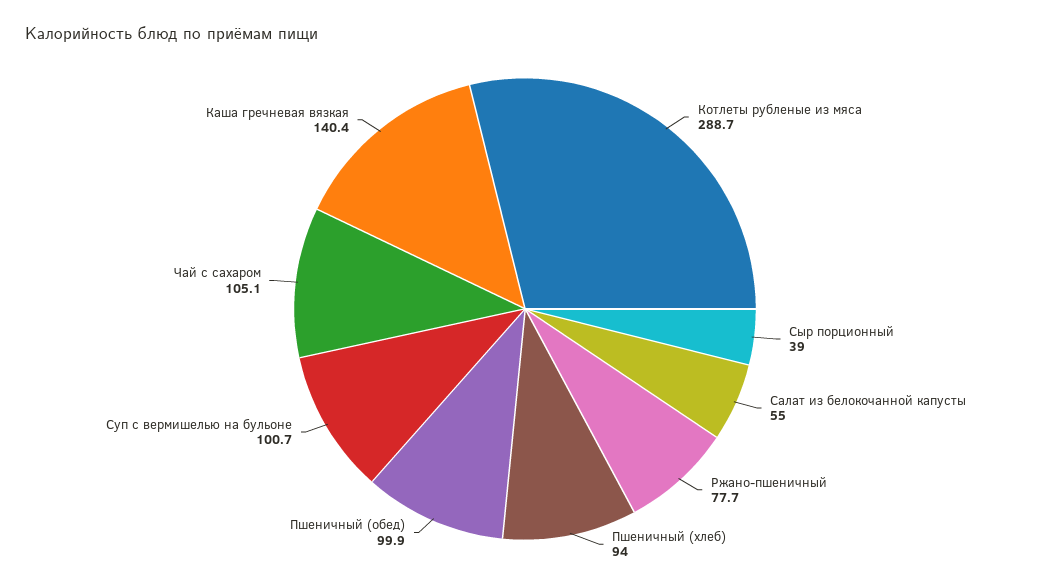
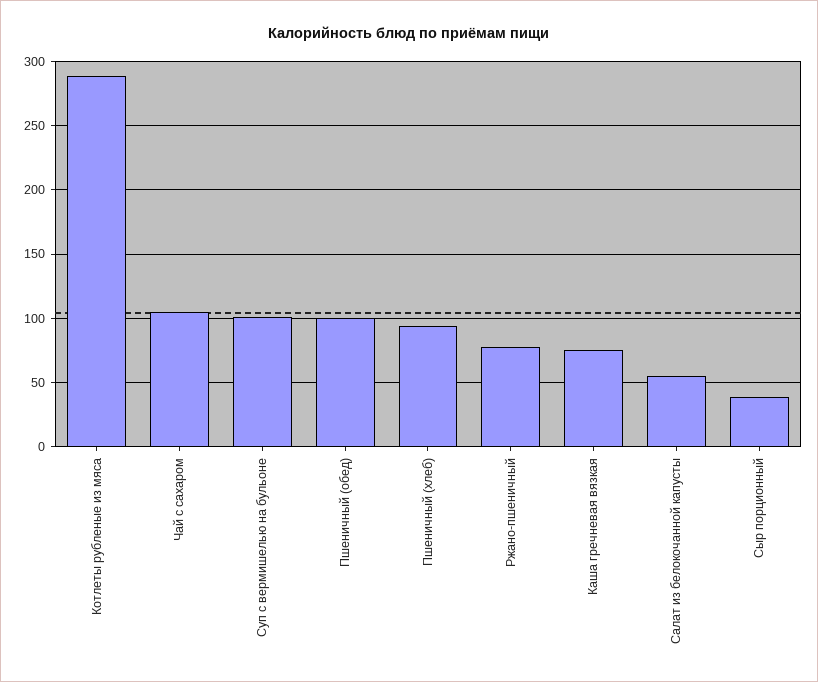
Каша гречневая вязкая: 140.4 -> 75

